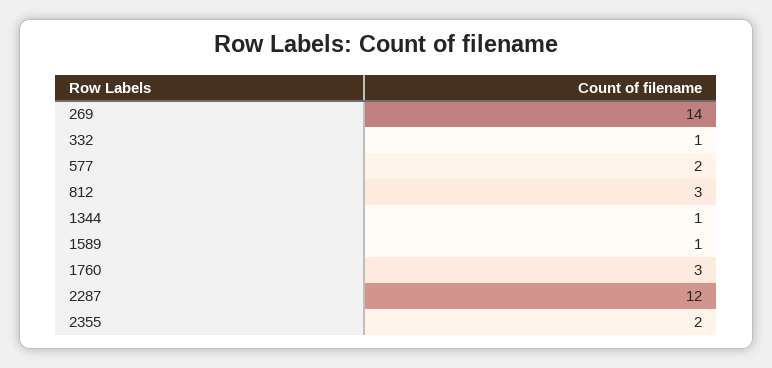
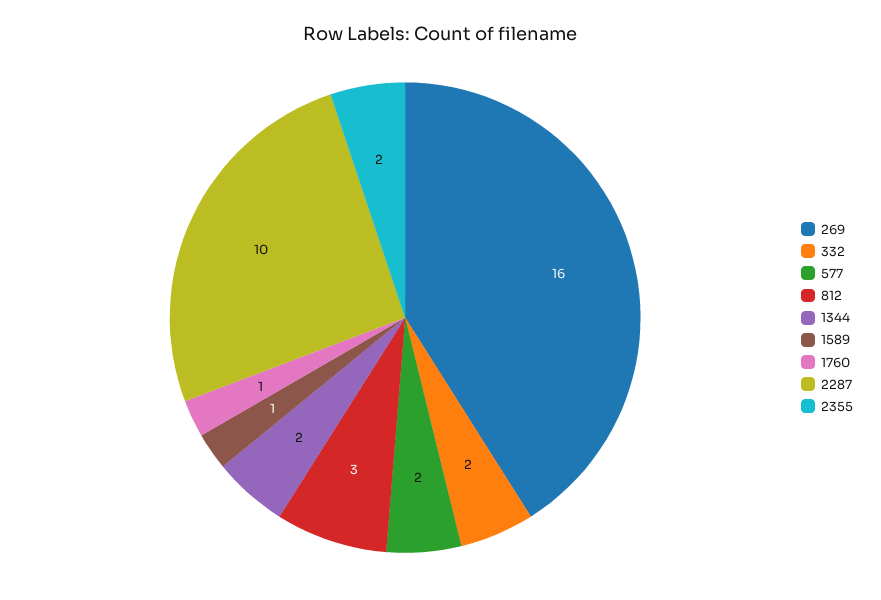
269: 14 -> 16
332: 1 -> 2
1344: 1 -> 2
1760: 3 -> 1
2287: 12 -> 10

